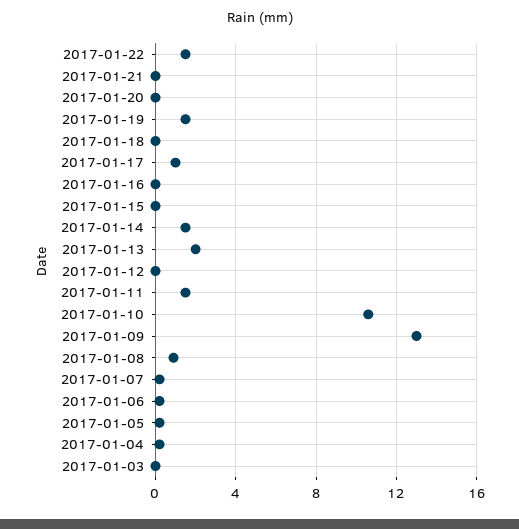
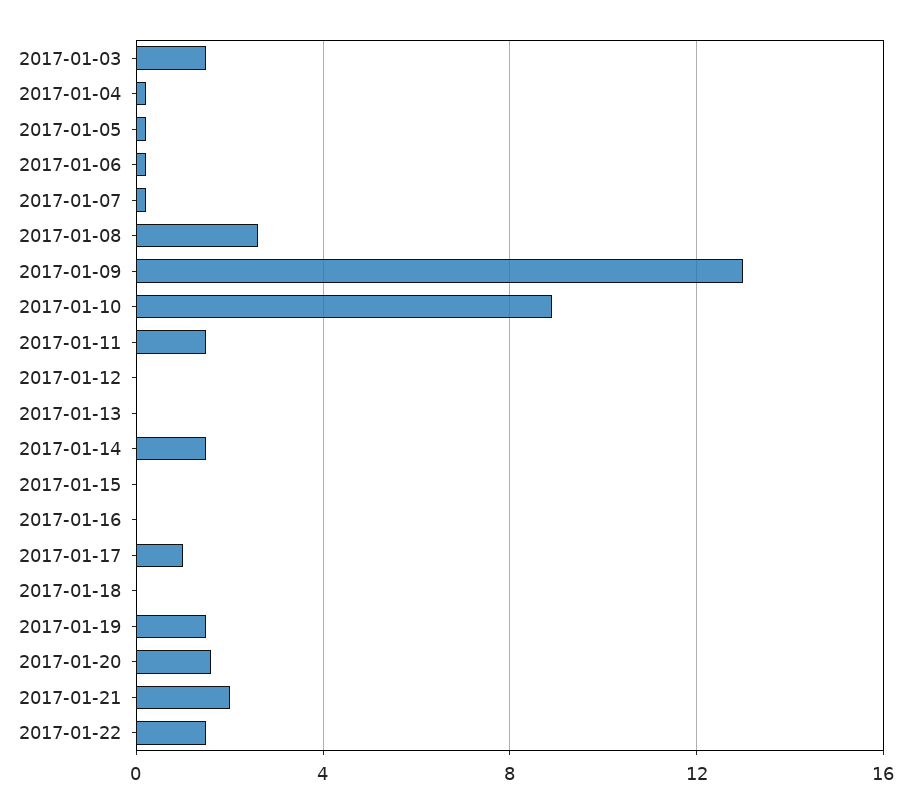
2017-01-21: 0 -> 2
2017-01-20: 0 -> 1.5
2017-01-13: 2 -> 0
2017-01-10: 10.5 -> 9
2017-01-08: 1 -> 2.5
2017-01-03: 0 -> 1.5

